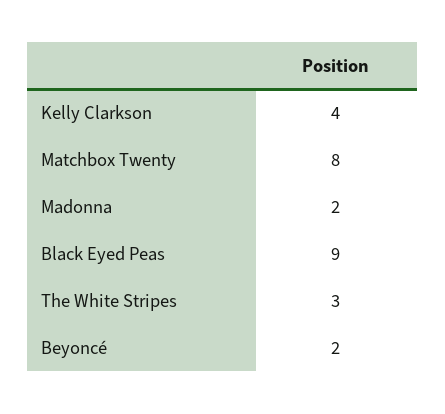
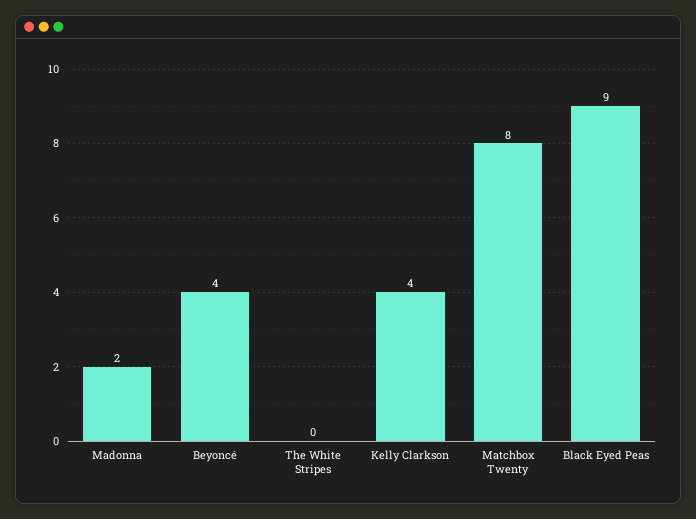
The White Stripes: 3 -> 0
Beyoncé: 2 -> 4

